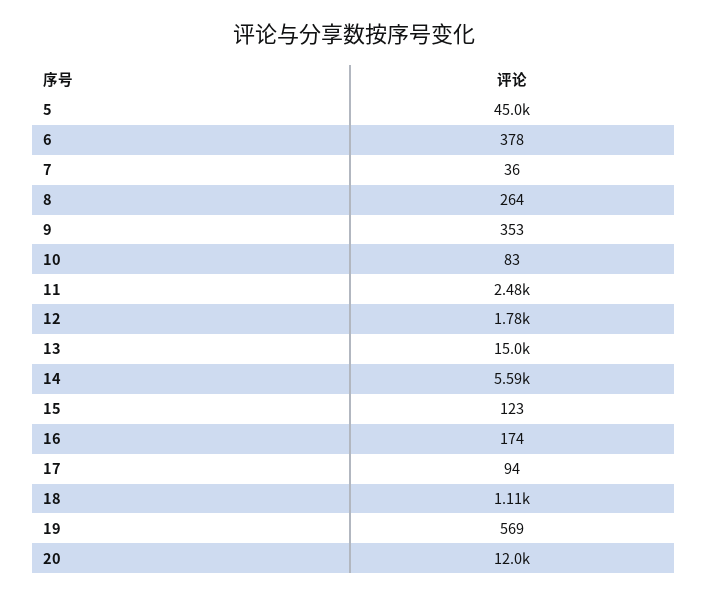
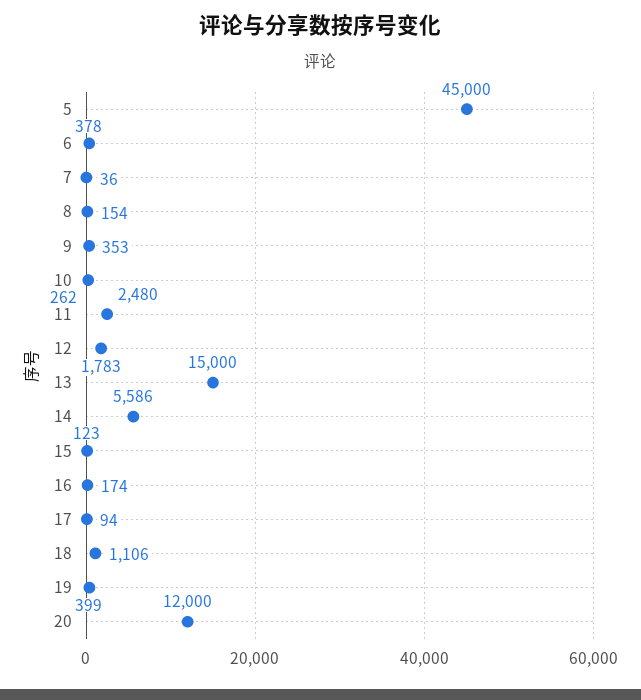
8: 264 -> 154
10: 83 -> 262
19: 569 -> 399

